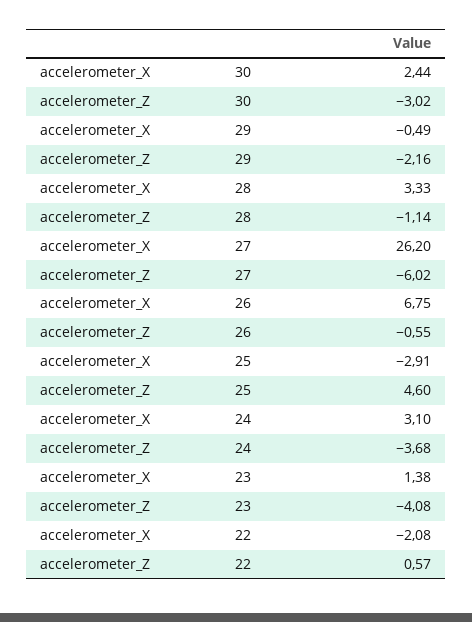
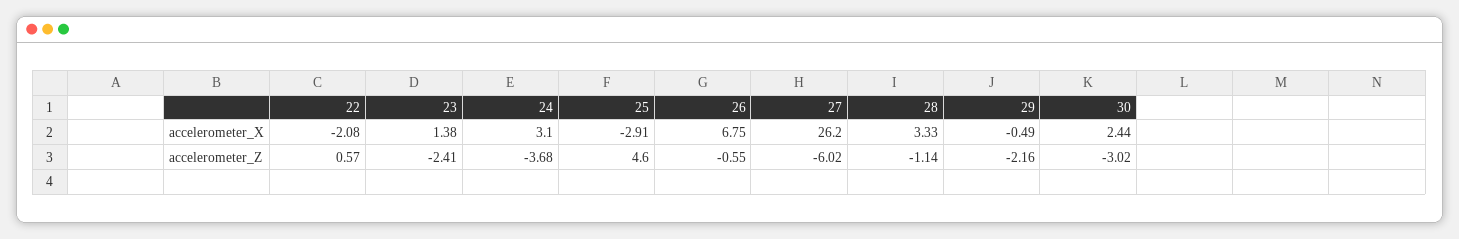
accelerometer_Z, 23: -4.08 -> -2.41

